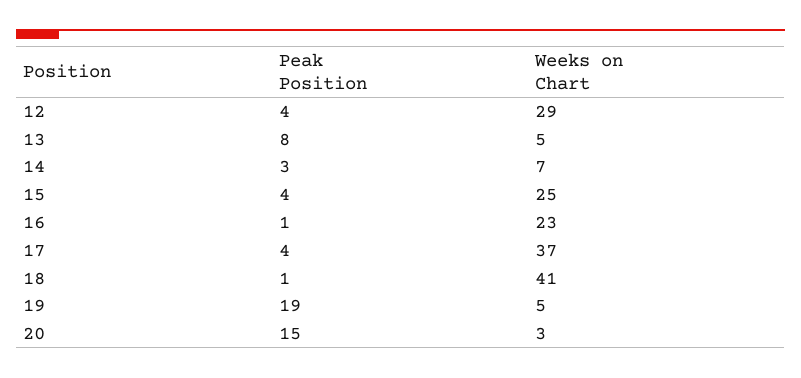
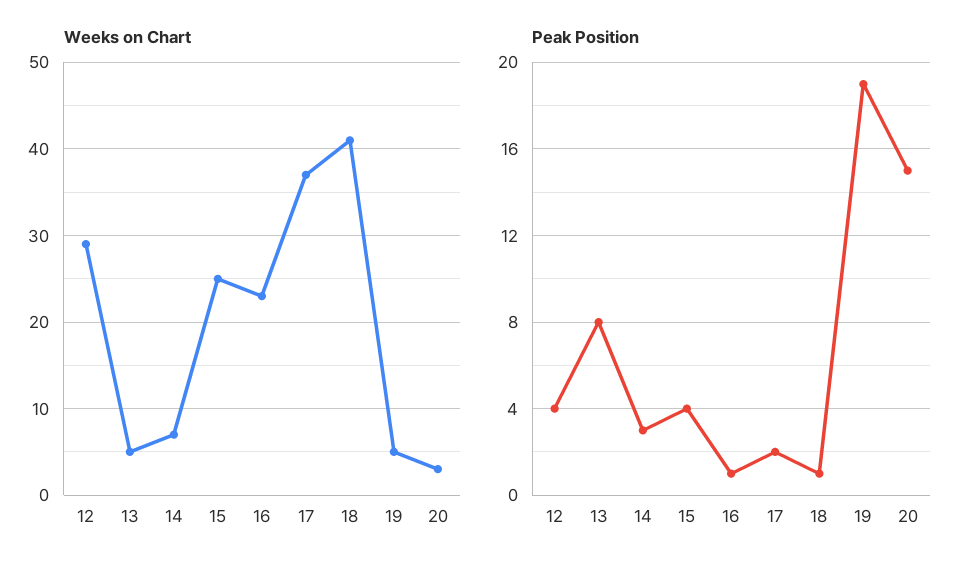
Peak Position, 17: 4 -> 2

